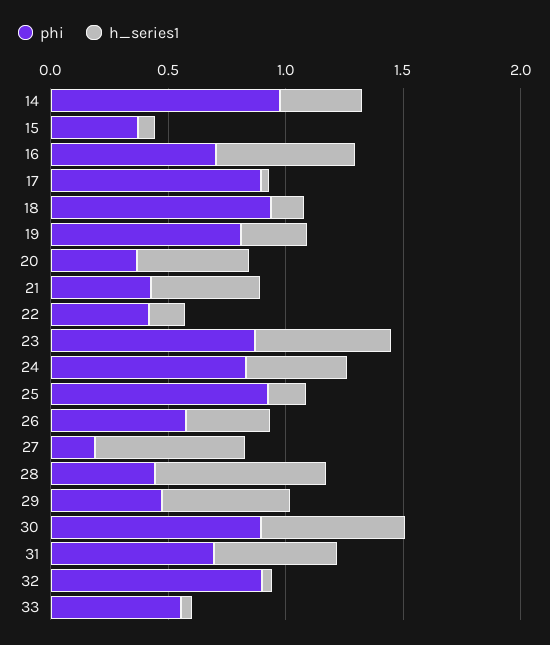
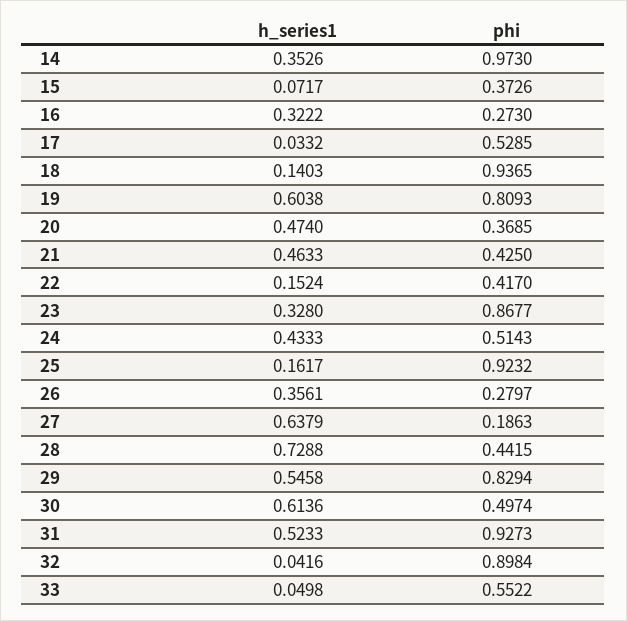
phi, 16: 0.7 -> 0.273
h_series1, 16: 0.6 -> 0.3222
phi, 17: 0.9 -> 0.5285
h_series1, 19: 0.3 -> 0.6038
h_series1, 23: 0.6 -> 0.328
phi, 24: 0.8 -> 0.5143
phi, 26: 0.6 -> 0.2797
phi, 29: 0.5 -> 0.8294
phi, 30: 0.9 -> 0.4974
phi, 31: 0.7 -> 0.9273

